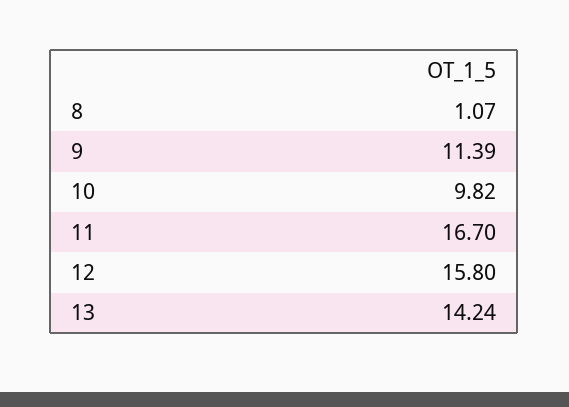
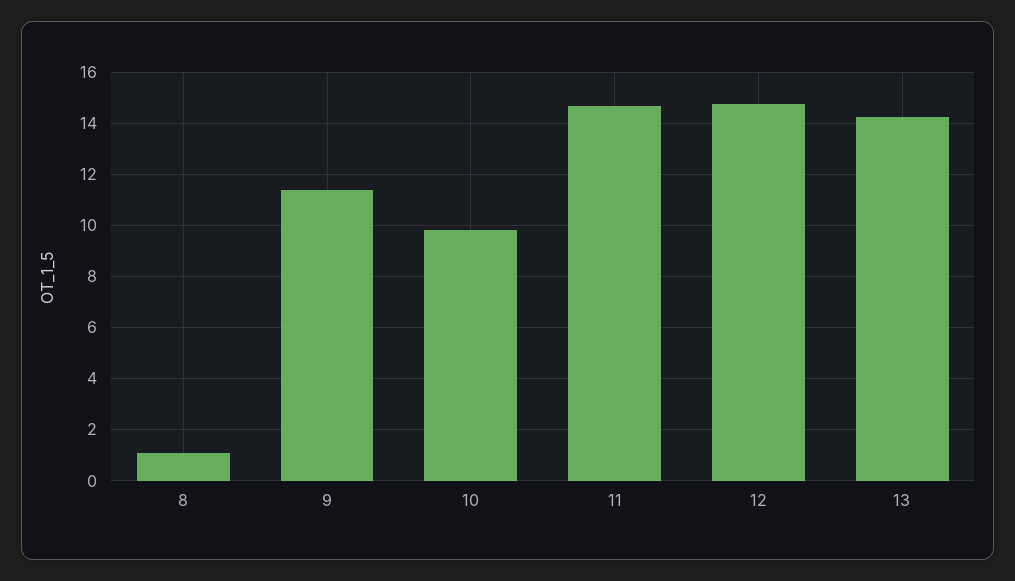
11: 16.7 -> 14.75
12: 15.8 -> 14.75

